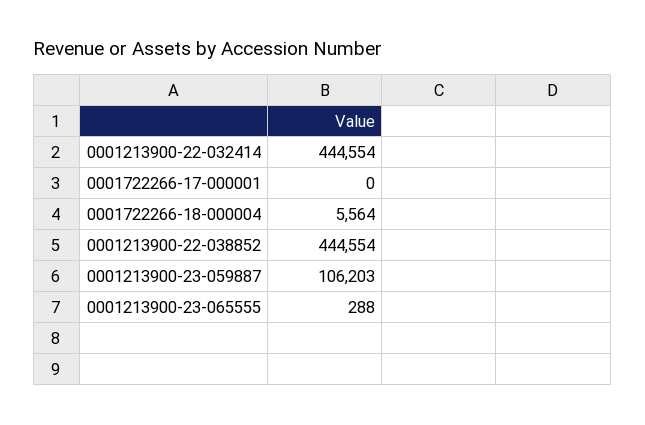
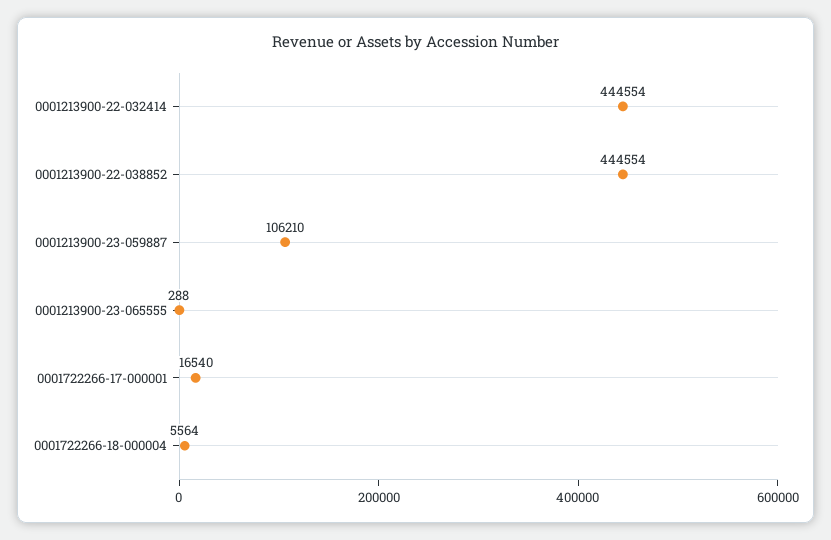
0001722266-17-000001: 0 -> 16540
0001213900-23-059887: 106203 -> 106210

